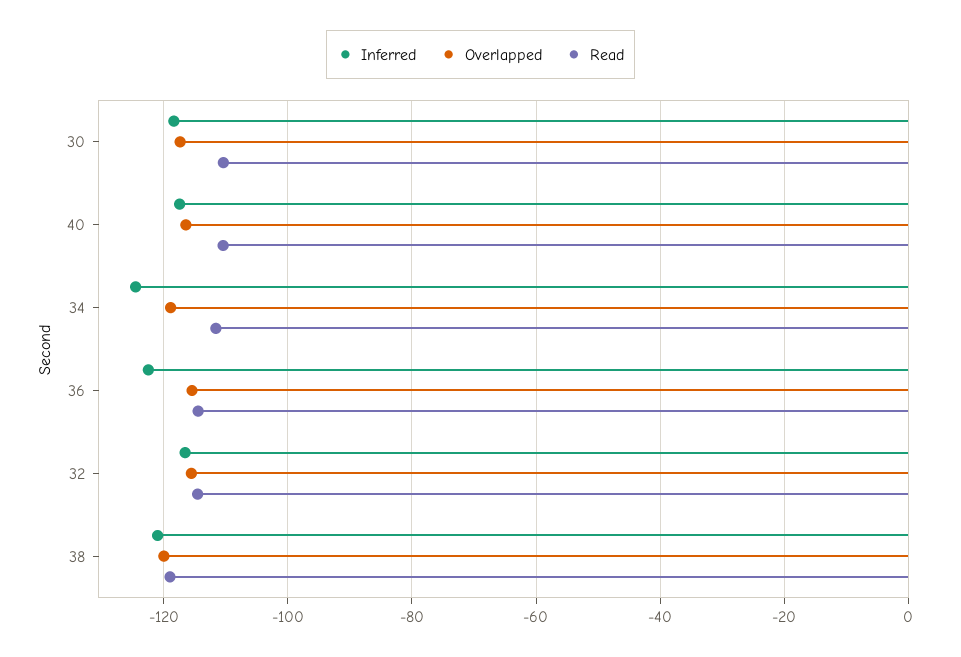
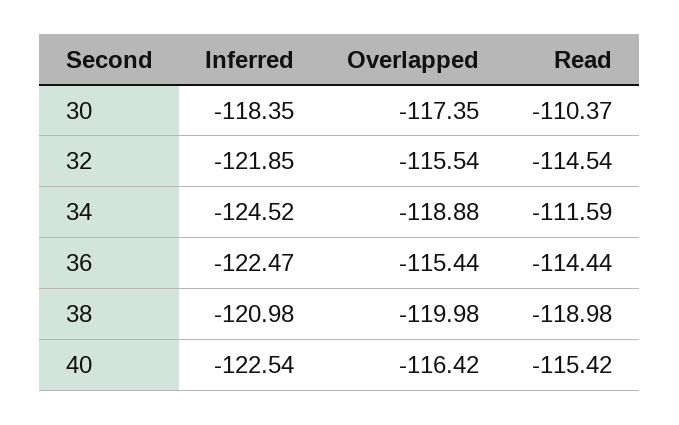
Inferred, 40: -118 -> -122.54
Read, 40: -110 -> -115.42
Inferred, 32: -116 -> -121.85

